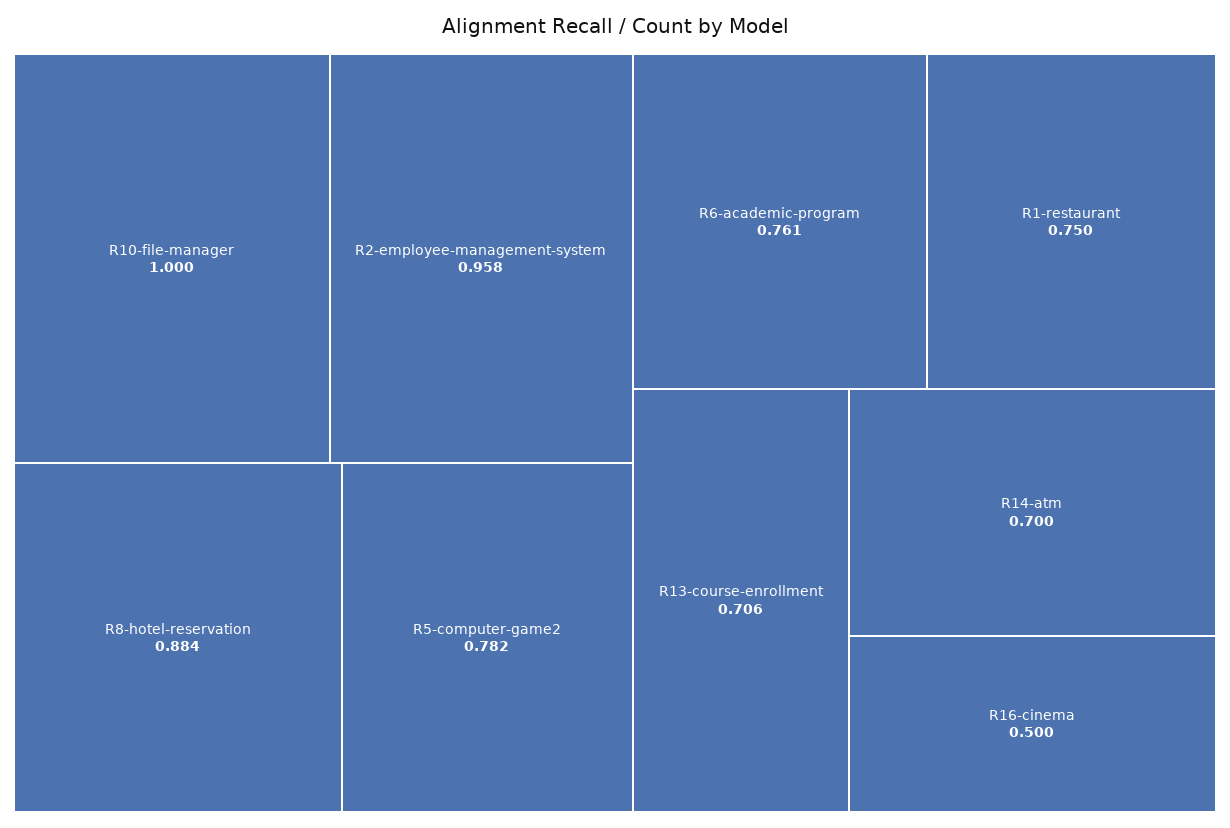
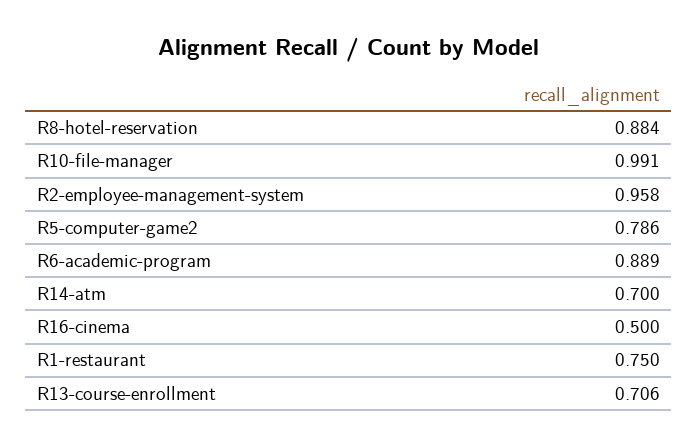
R10-file-manager: 1 -> 0.991
R5-computer-game2: 0.782 -> 0.786
R6-academic-program: 0.761 -> 0.889

